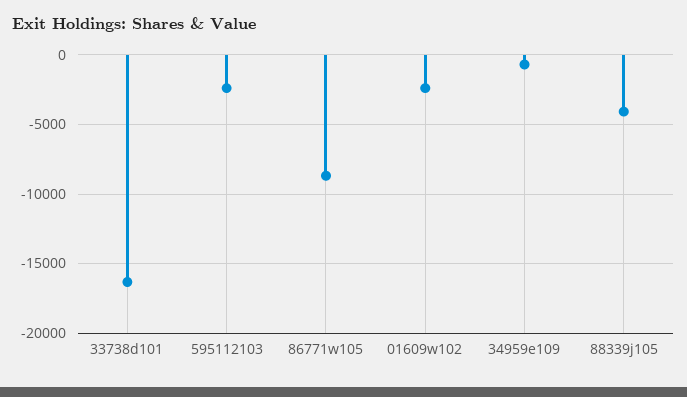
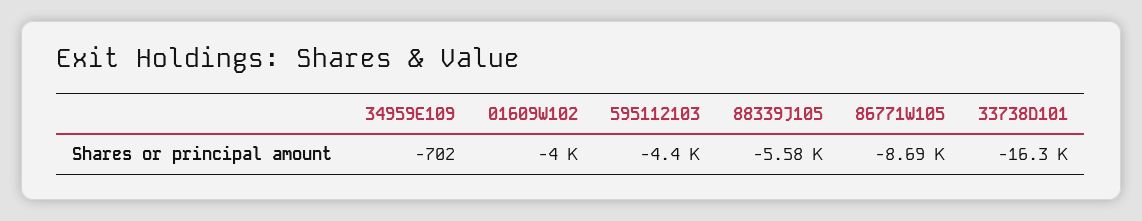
595112103: -2500 -> -4400
01609w102: -2500 -> -4000
88339j105: -4000 -> -5580

